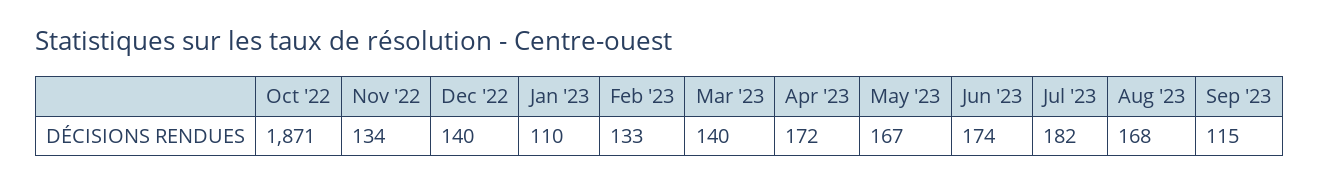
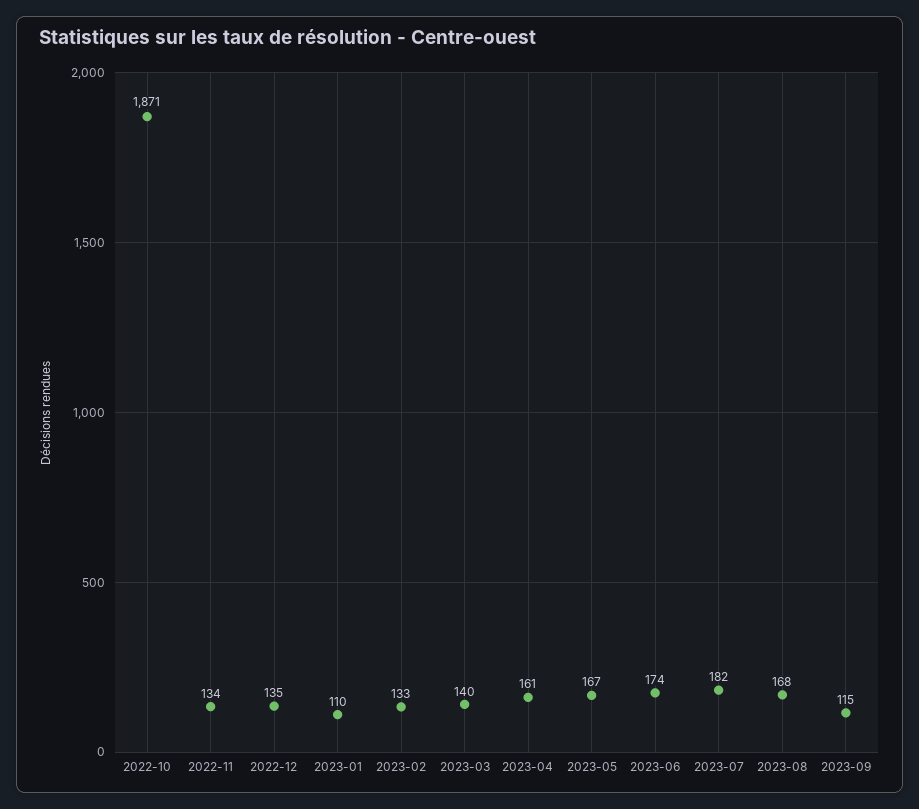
Dec '22: 140 -> 135
Apr '23: 172 -> 161

